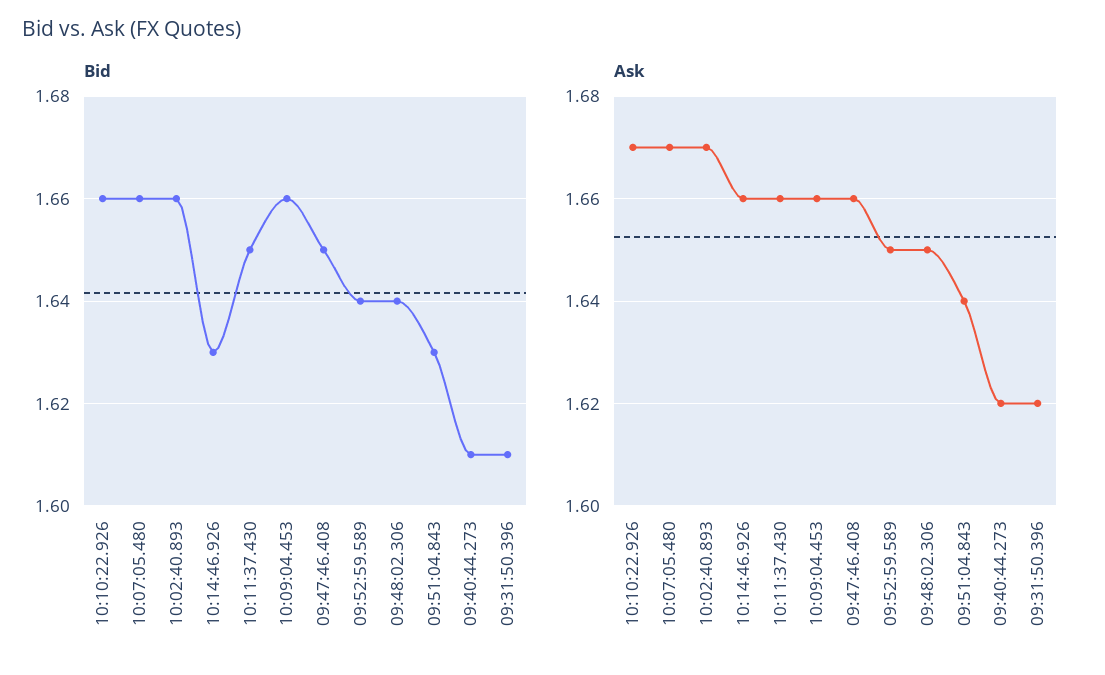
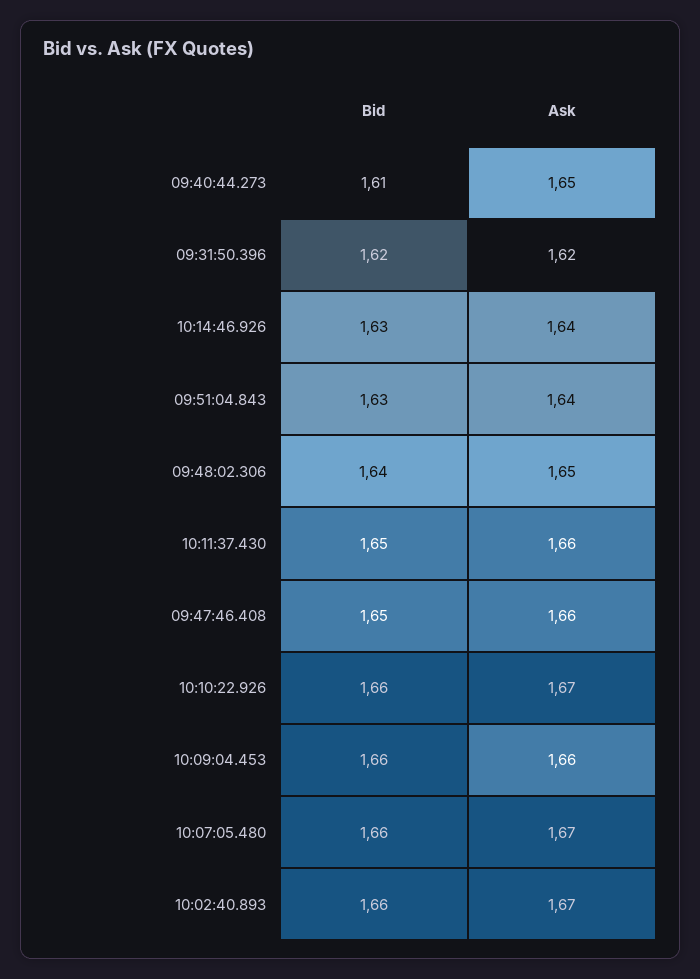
Bid, 09:52:59.589: 1.64 -> none
Bid, 09:31:50.396: 1.61 -> 1.62
Ask, 10:14:46.926: 1.66 -> 1.64
Ask, 09:52:59.589: 1.65 -> none
Ask, 09:40:44.273: 1.62 -> 1.65

